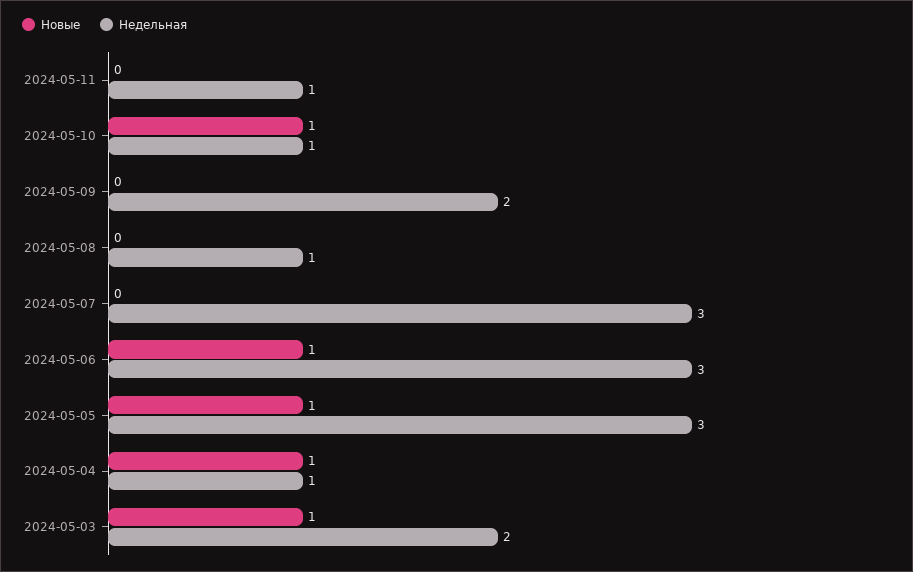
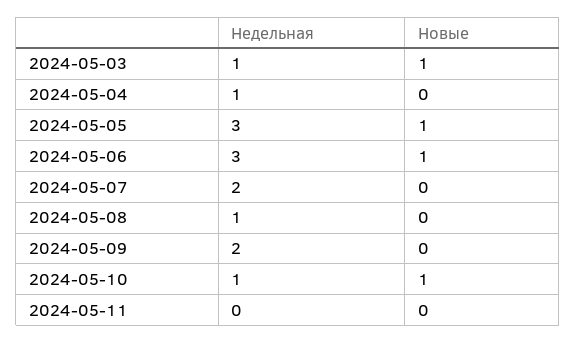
Недельная, 2024-05-11: 1 -> 0
Недельная, 2024-05-07: 3 -> 2
Новые, 2024-05-04: 1 -> 0
Недельная, 2024-05-03: 2 -> 1

